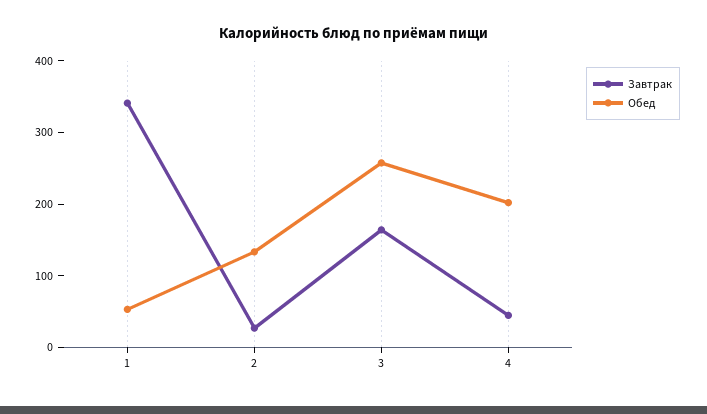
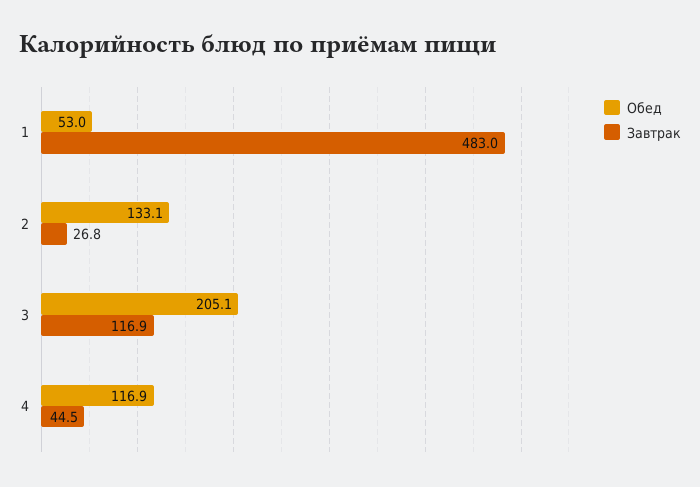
Завтрак, 1: 340 -> 483
Завтрак, 3: 160 -> 116.9
Обед, 3: 260 -> 205.1
Обед, 4: 200 -> 116.9

